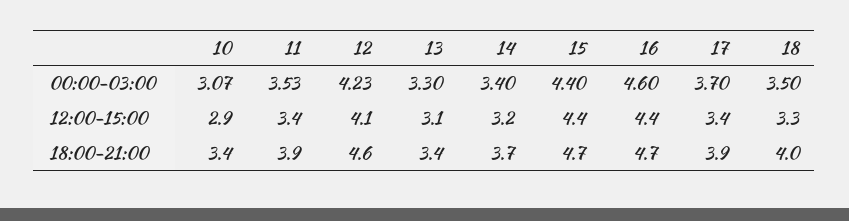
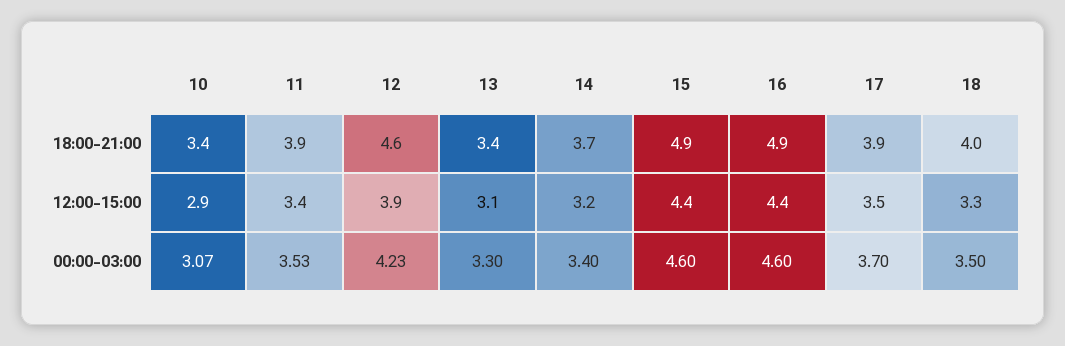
15, 00:00-03:00: 4.4 -> 4.6
12, 12:00-15:00: 4.1 -> 3.9
17, 12:00-15:00: 3.4 -> 3.5
15, 18:00-21:00: 4.7 -> 4.9
16, 18:00-21:00: 4.7 -> 4.9

